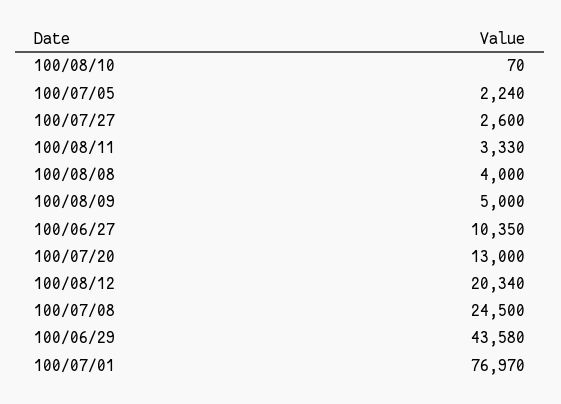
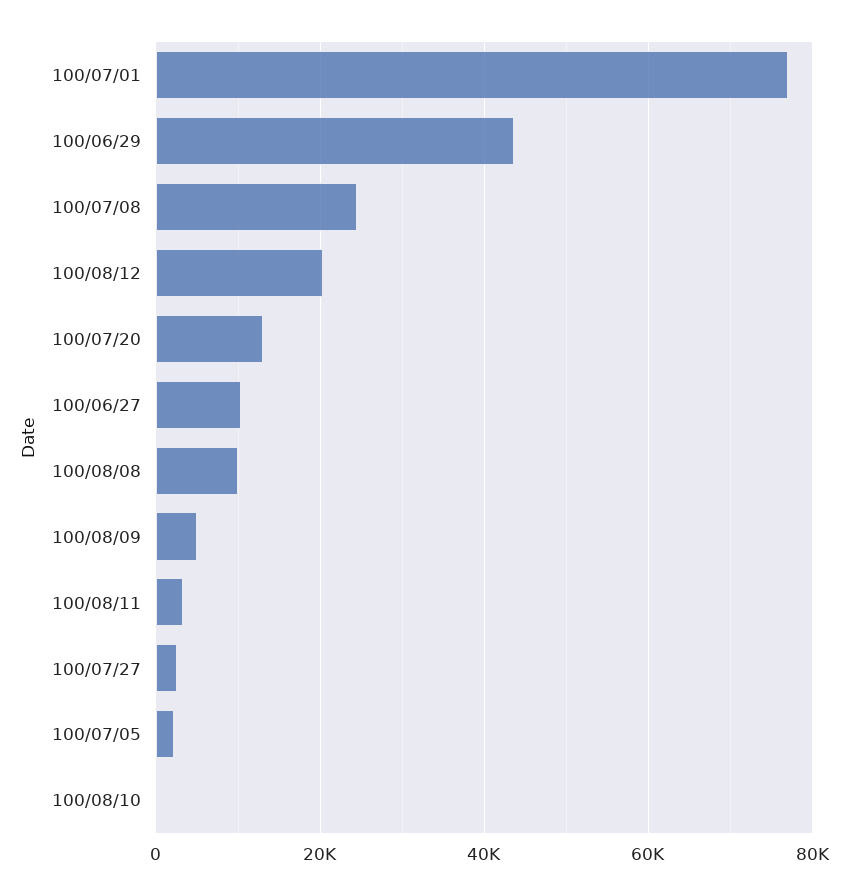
100/08/08: 4000 -> 10000

